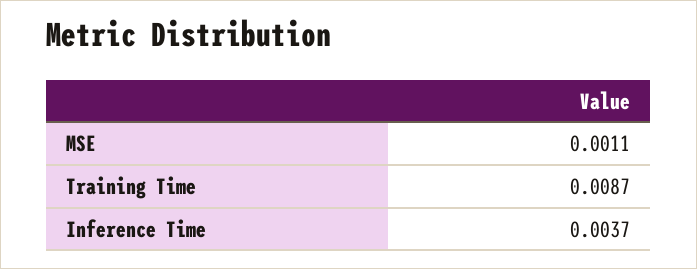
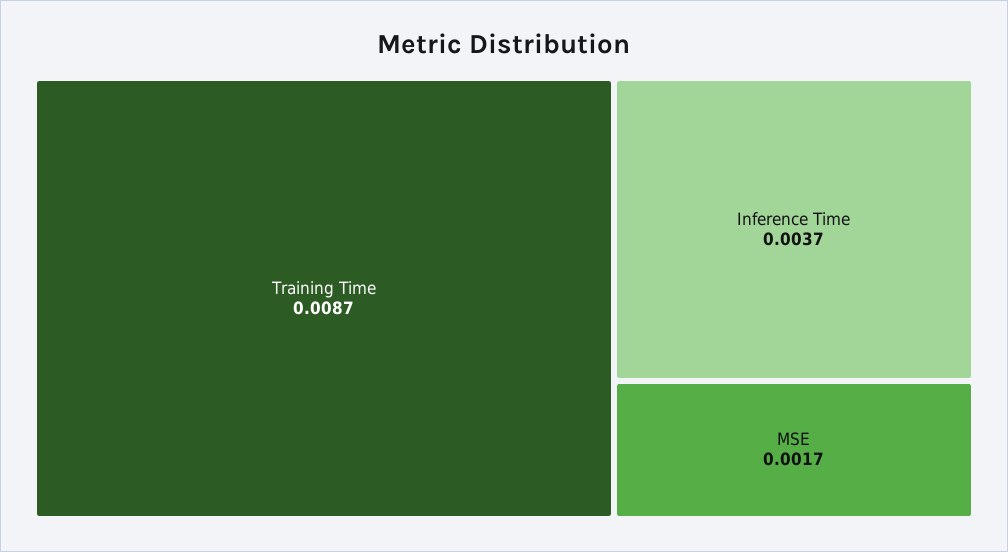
MSE: 0.0011 -> 0.0017

